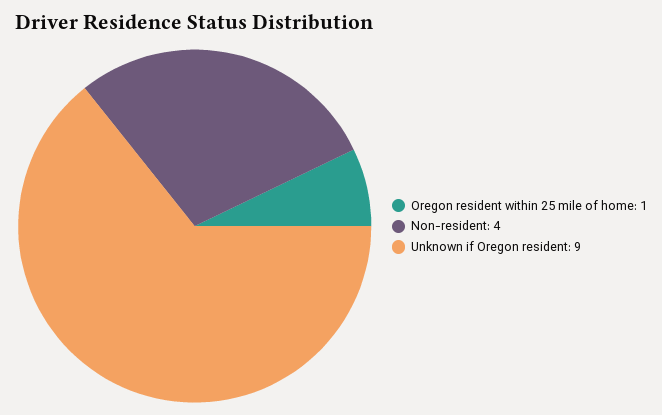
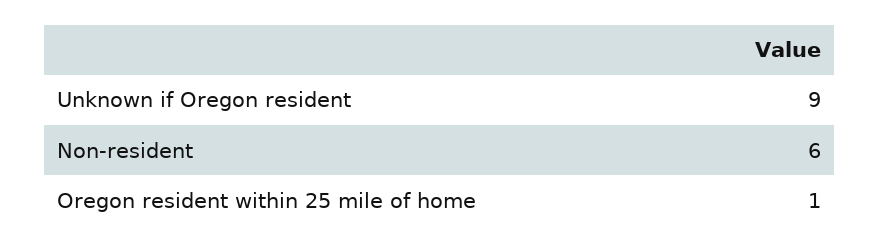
Non-resident: 4 -> 6

